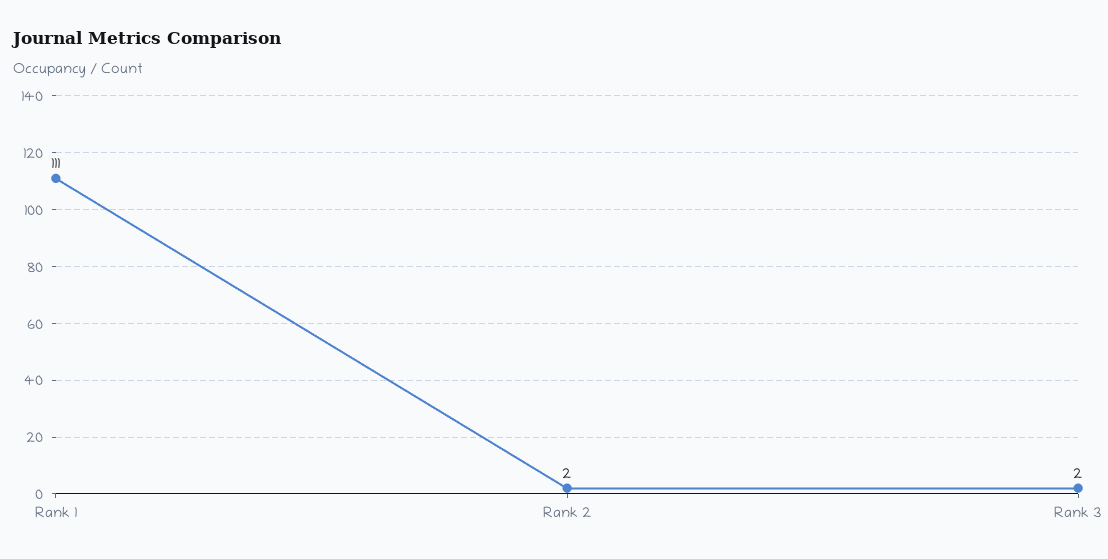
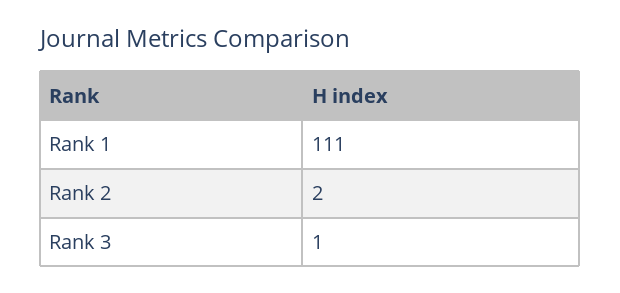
Rank 3: 2 -> 1

